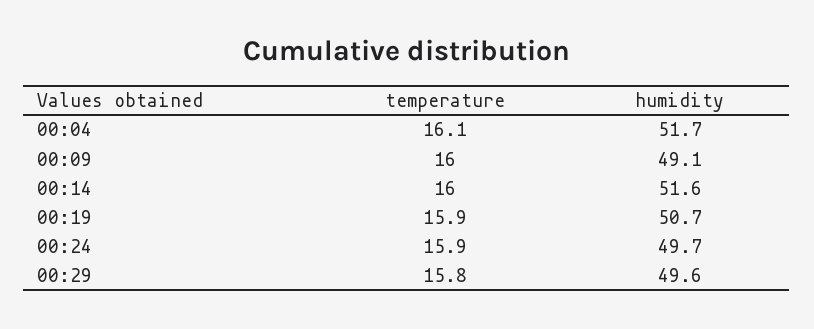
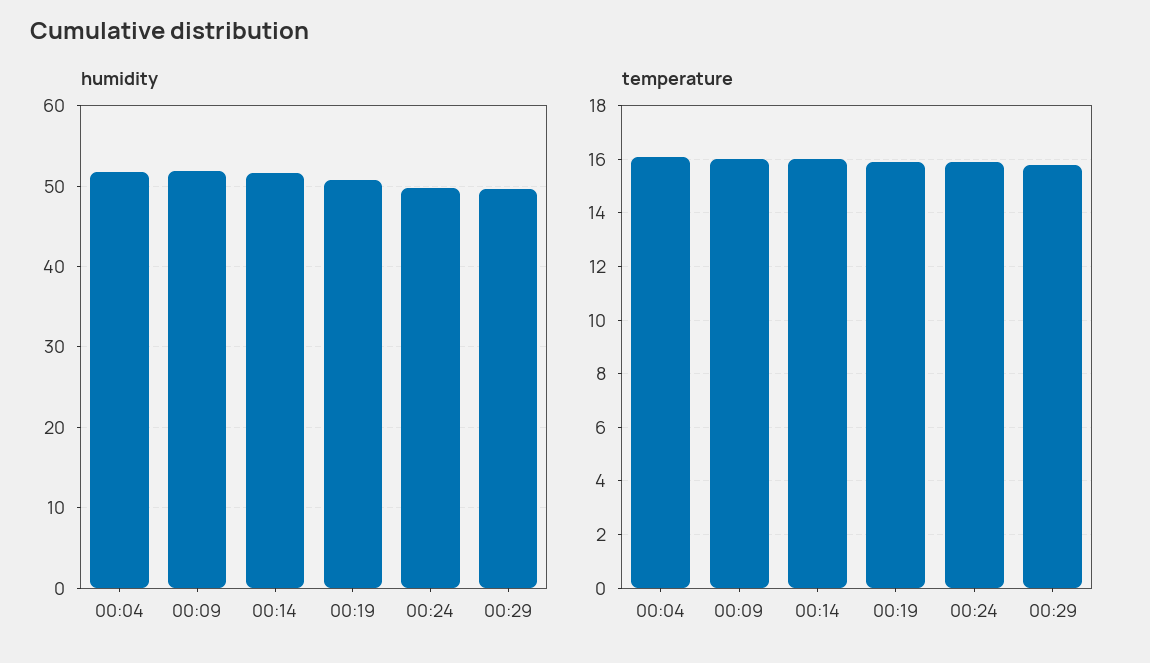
humidity, 00:09: 49.1 -> 52

